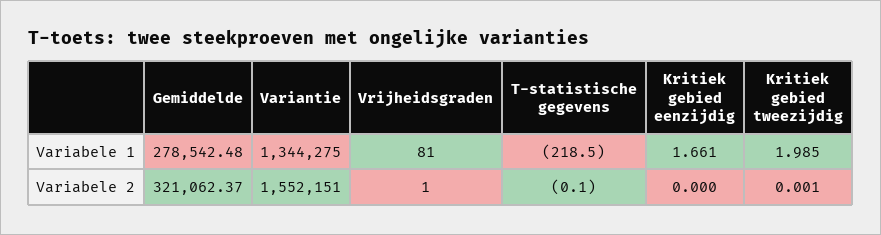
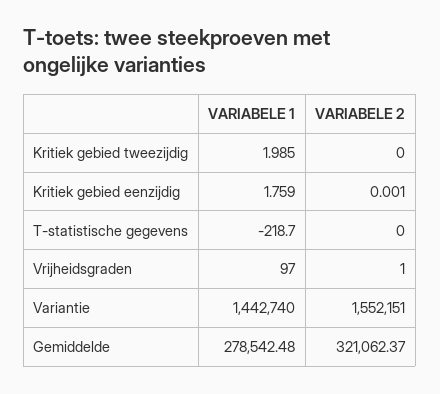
Variantie, Variabele 1: 1344275 -> 1442740
Vrijheidsgraden, Variabele 1: 81 -> 97
T-statistische gegevens, Variabele 1: -218.5 -> -218.7
Kritiek gebied eenzijdig, Variabele 1: 1.661 -> 1.759
T-statistische gegevens, Variabele 2: -0.1 -> 0
Kritiek gebied eenzijdig, Variabele 2: 0 -> 0.001
Kritiek gebied tweezijdig, Variabele 2: 0.001 -> 0

